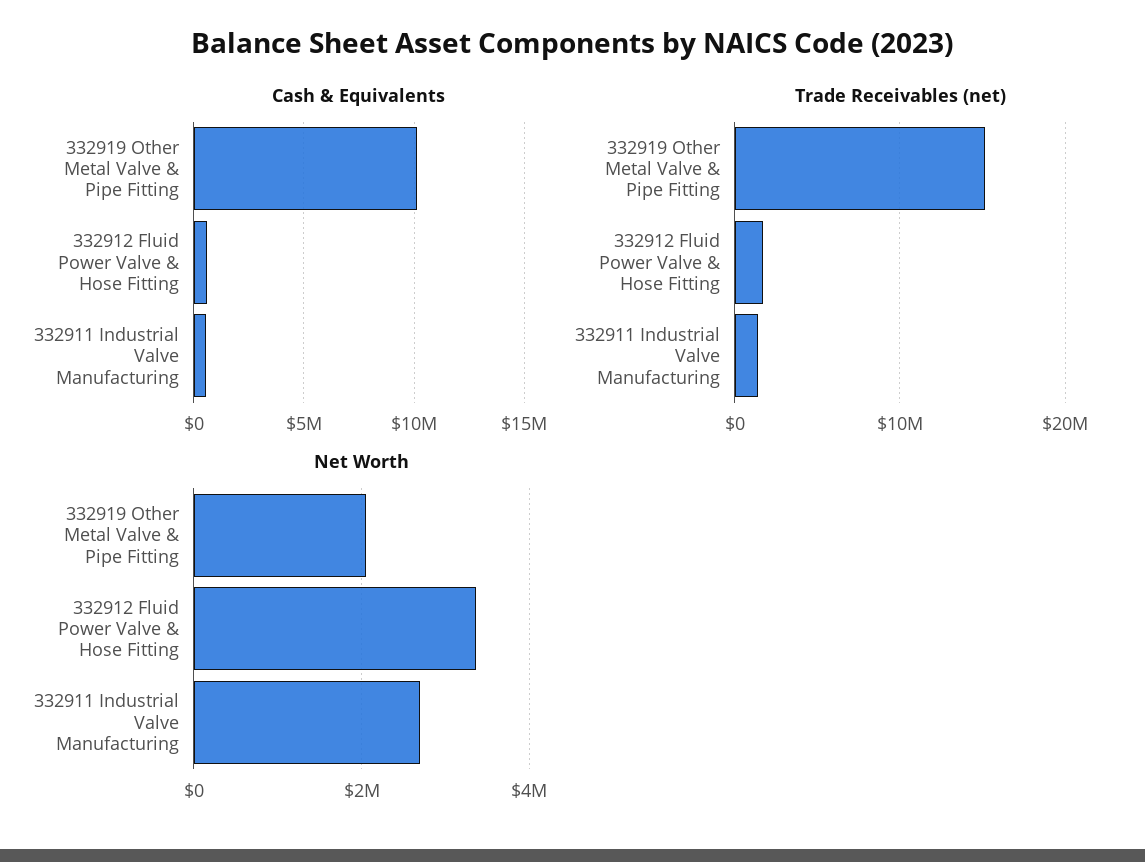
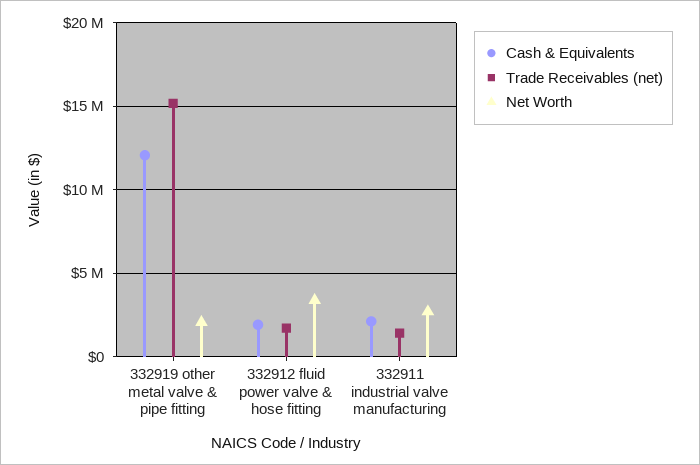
Cash & Equivalents, 332919 Other Metal Valve & Pipe Fitting: 10000000 -> 12000000
Cash & Equivalents, 332912 Fluid Power Valve & Hose Fitting: 500000 -> 2000000
Cash & Equivalents, 332911 Industrial Valve Manufacturing: 500000 -> 2000000

